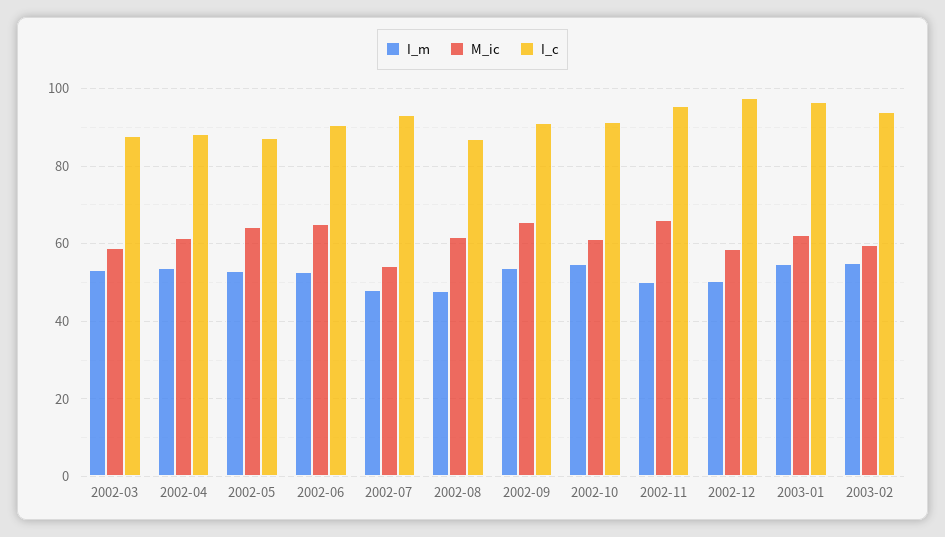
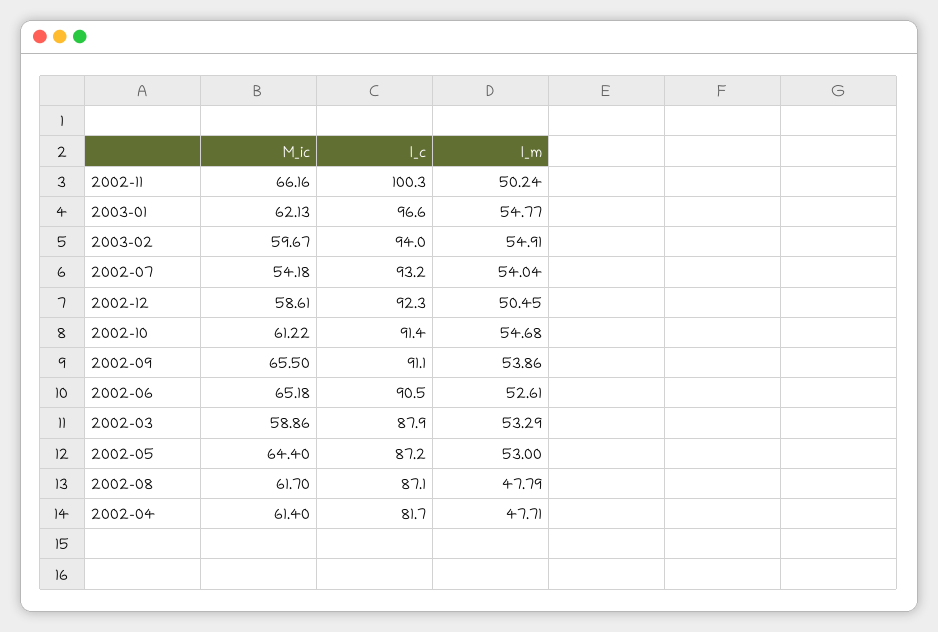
I_m, 2002-04: 54 -> 47.71
I_c, 2002-04: 88 -> 81.7
I_m, 2002-07: 48 -> 54.04
I_c, 2002-11: 96 -> 100.3
I_c, 2002-12: 98 -> 92.3

